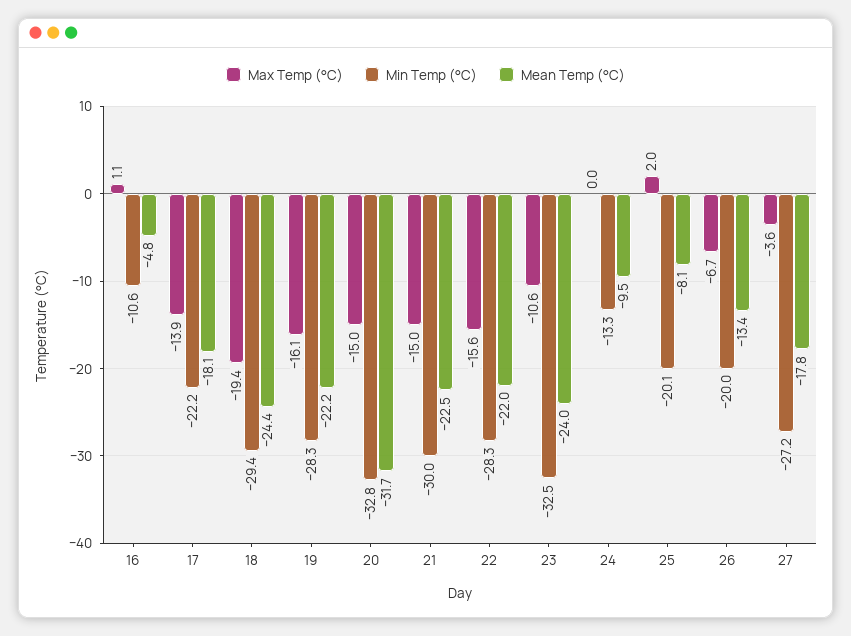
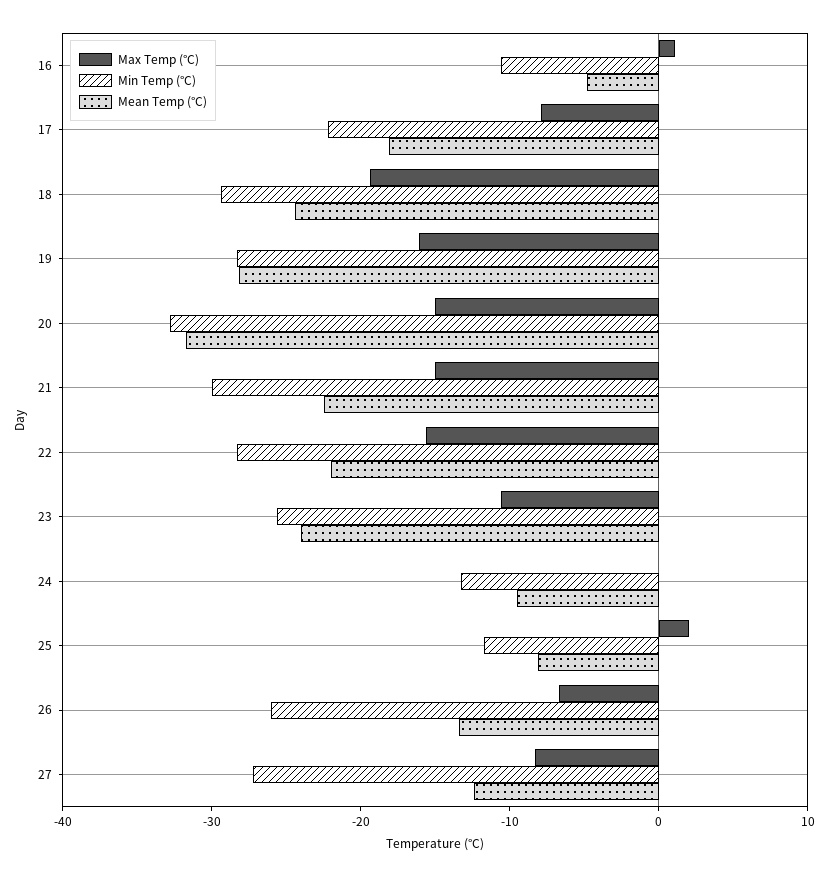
Max Temp (°C), 17: -13.9 -> -8
Mean Temp (°C), 19: -22.2 -> -28
Min Temp (°C), 23: -32.5 -> -26
Min Temp (°C), 25: -20.1 -> -12
Min Temp (°C), 26: -20 -> -26
Max Temp (°C), 27: -3.6 -> -8
Mean Temp (°C), 27: -17.8 -> -12

